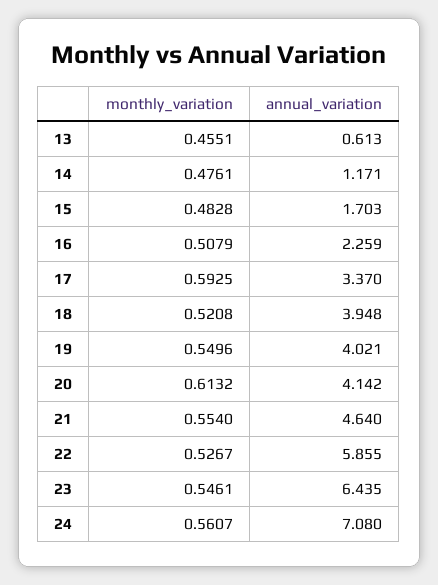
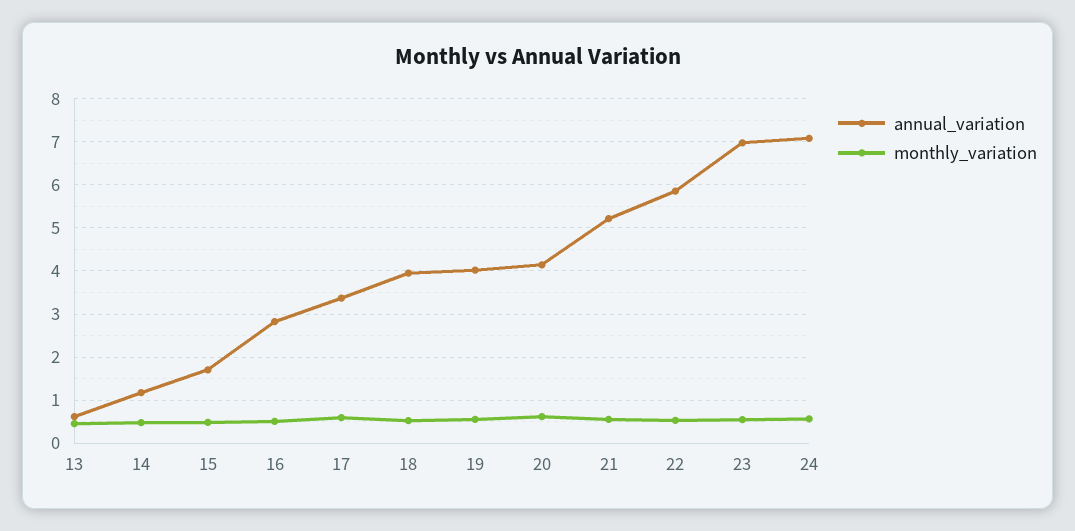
annual_variation, 16: 2.259 -> 2.8
annual_variation, 21: 4.64 -> 5.2
annual_variation, 23: 6.435 -> 7

